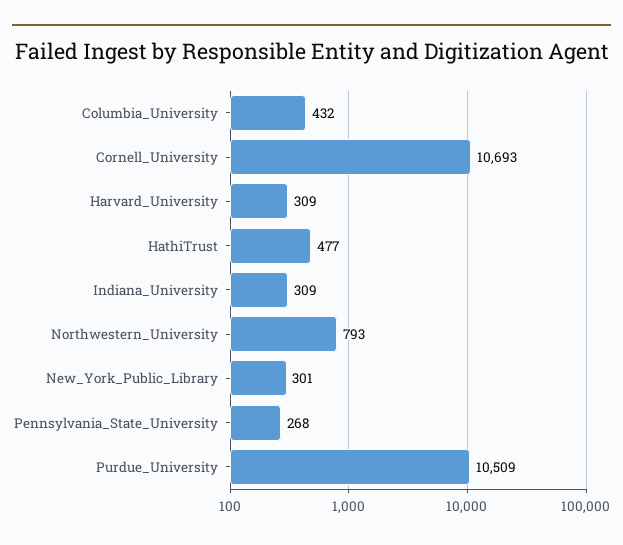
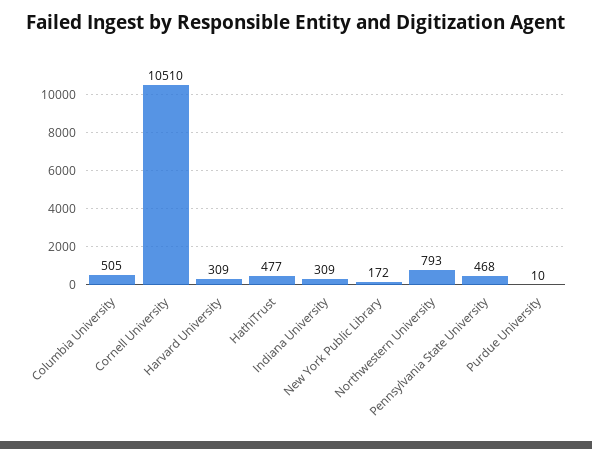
Columbia_University: 432 -> 505
Cornell_University: 10693 -> 10510
New_York_Public_Library: 301 -> 172
Pennsylvania_State_University: 268 -> 468
Purdue_University: 10509 -> 10

